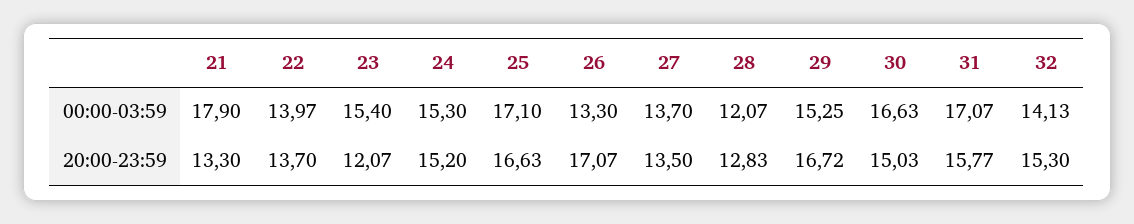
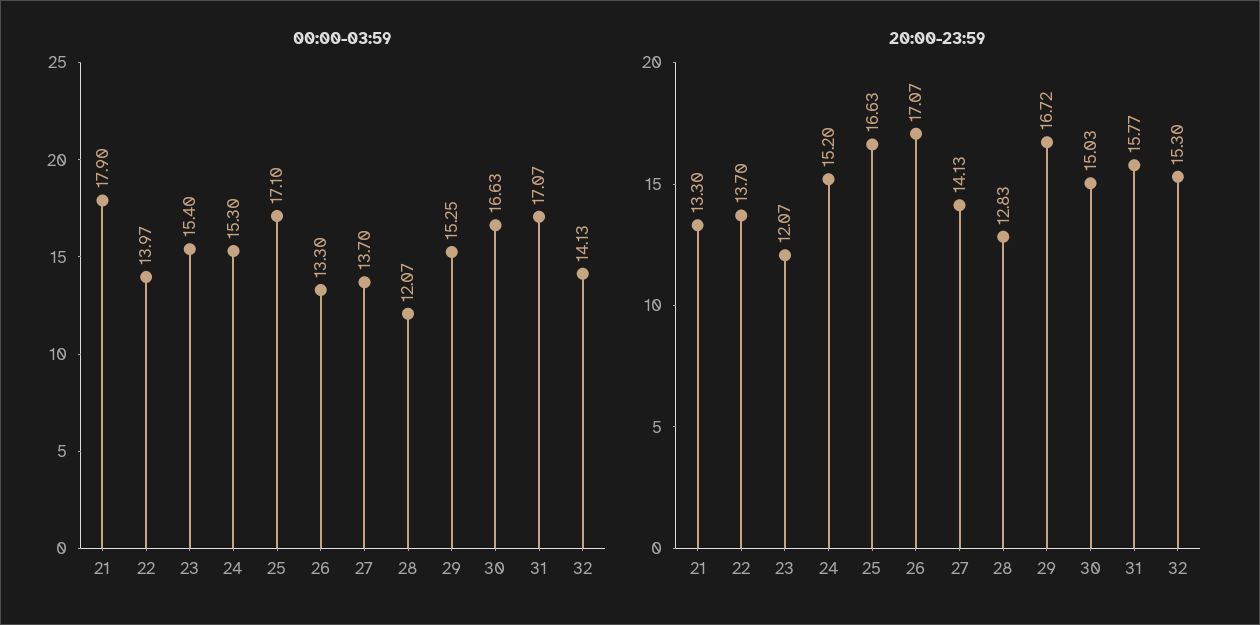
20:00-23:59, 27: 13.5 -> 14.13

